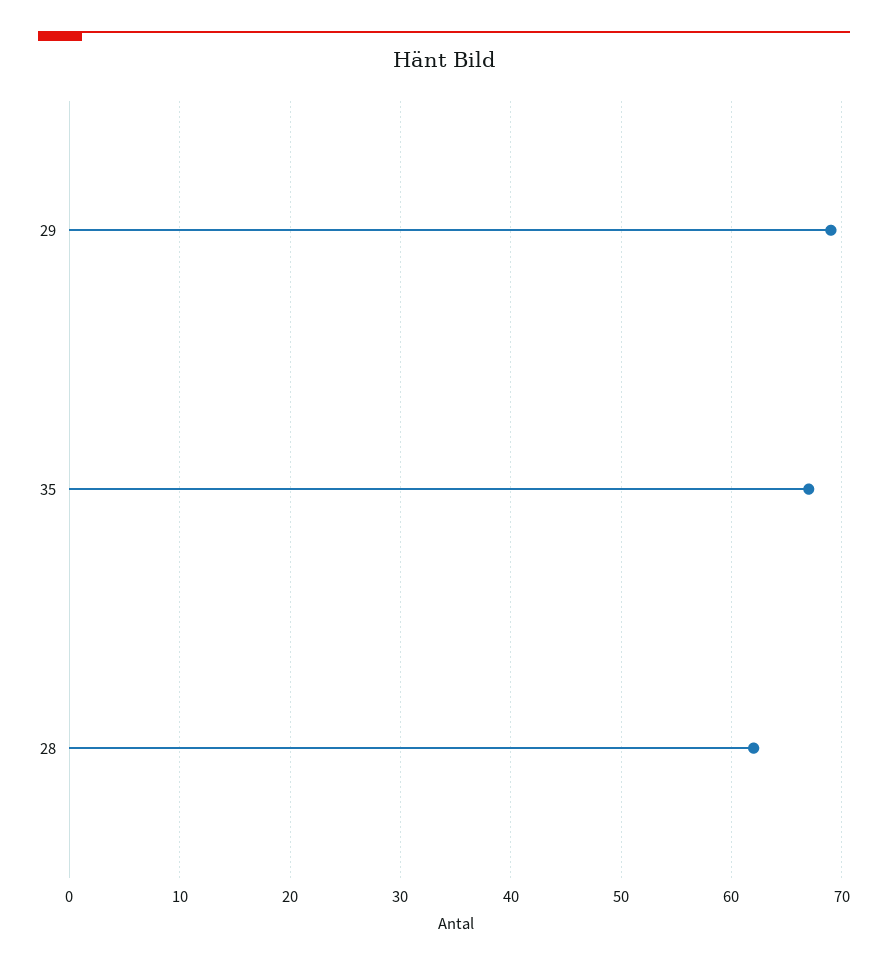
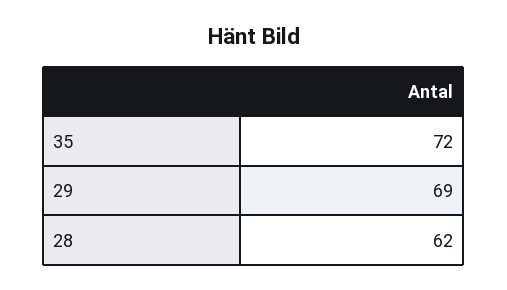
35: 67 -> 72

